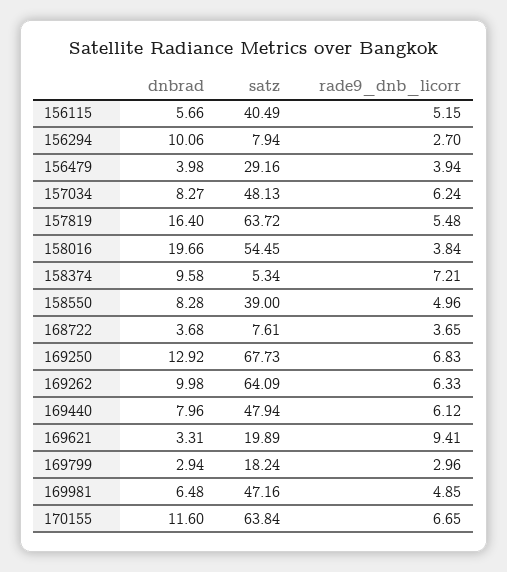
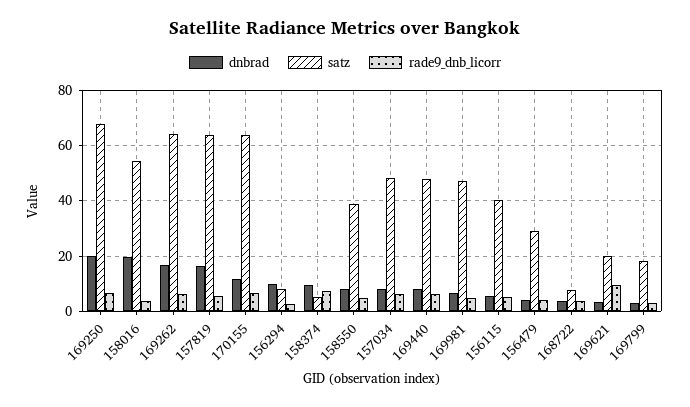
dnbrad, 169250: 12.92 -> 20
dnbrad, 169262: 9.98 -> 17.5

